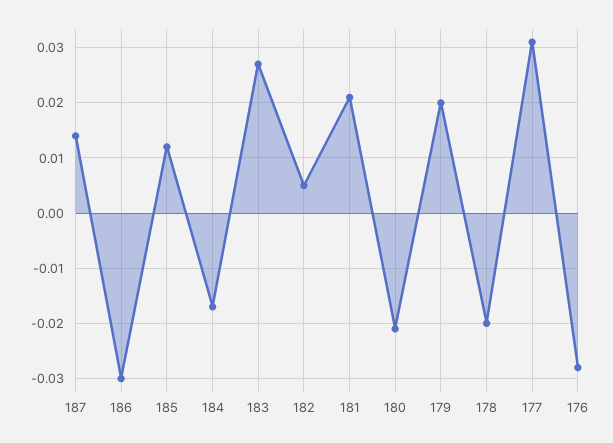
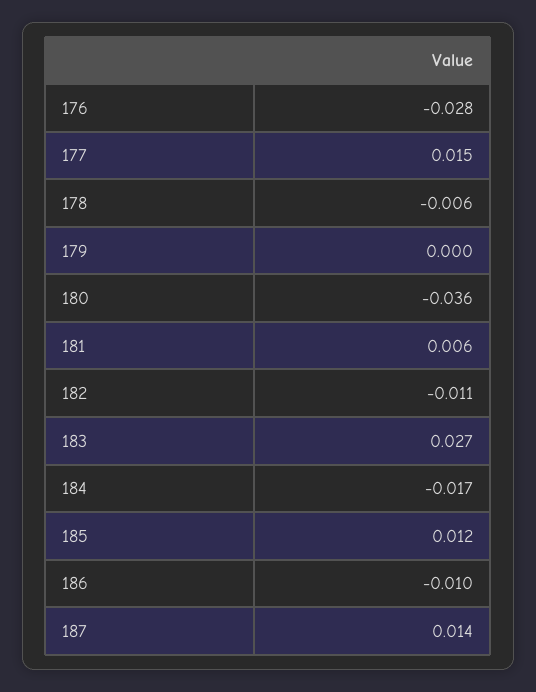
186: -0.03 -> -0.01
182: 0.005 -> -0.011
181: 0.02 -> 0.006
180: -0.02 -> -0.036
179: 0.02 -> 0
178: -0.02 -> -0.006
177: 0.03 -> 0.015

